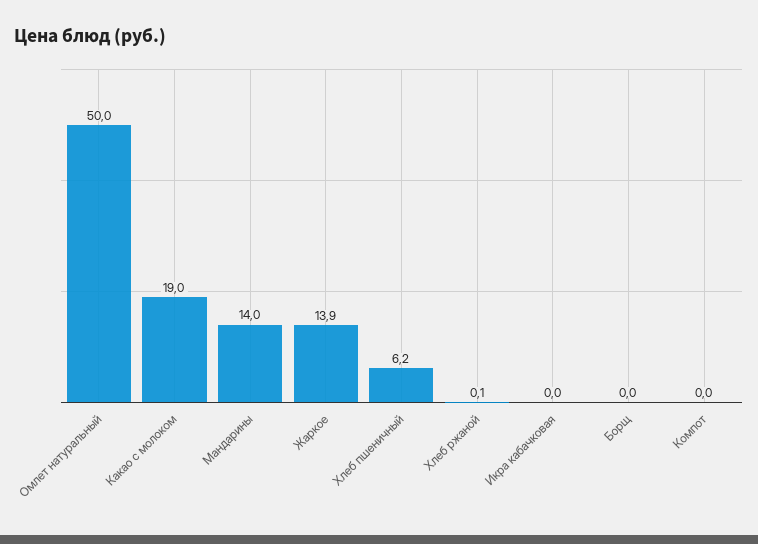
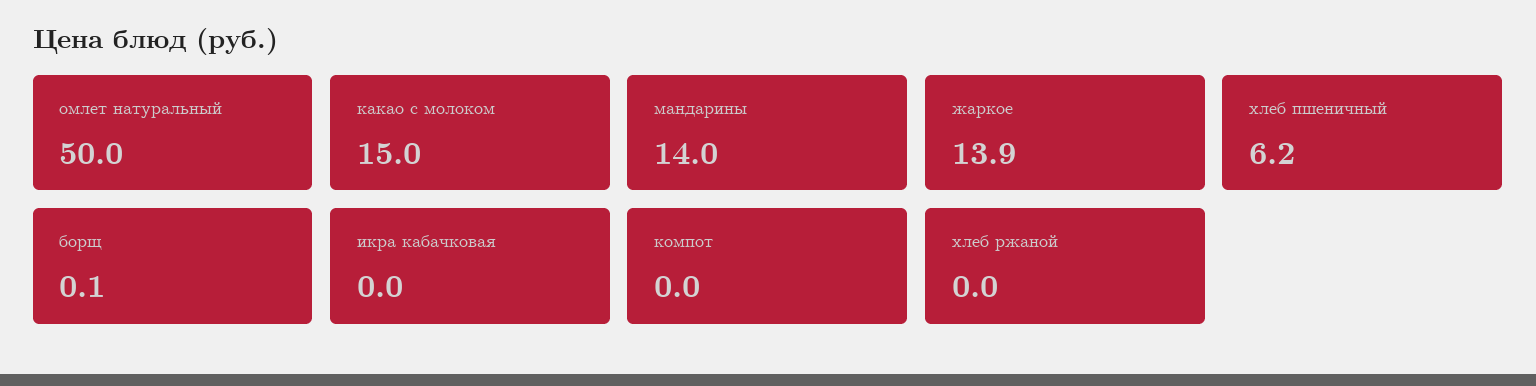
Какао с молоком: 19 -> 15
Хлеб ржаной: 0.1 -> 0
Борщ: 0 -> 0.1

